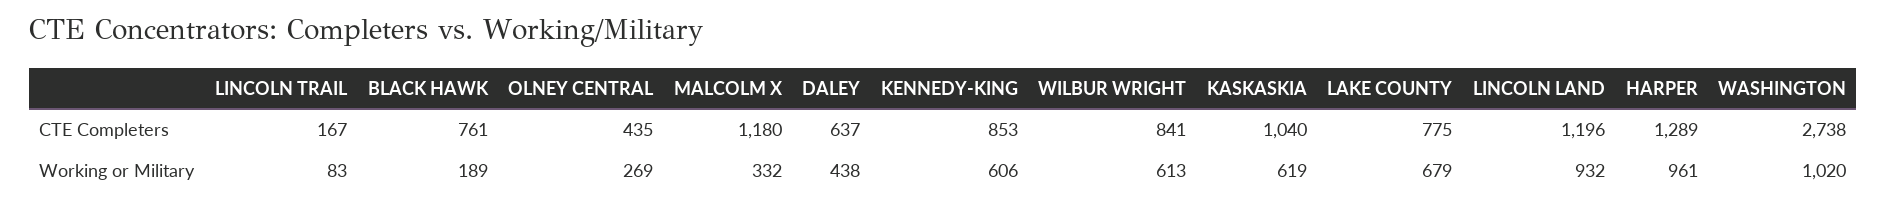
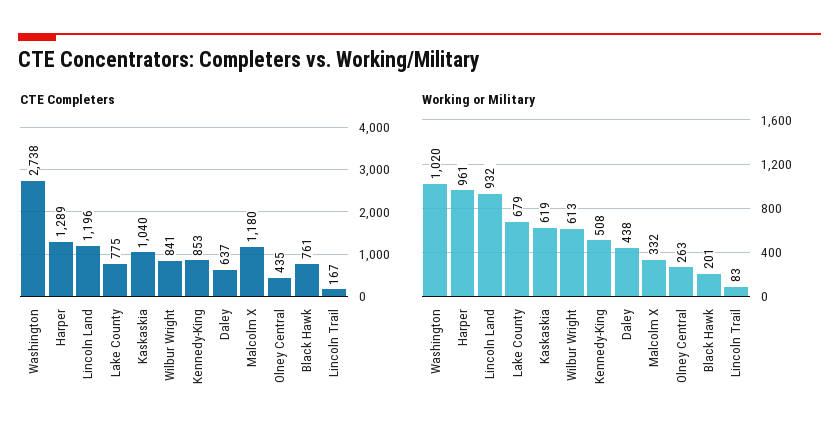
Working or Military, BLACK HAWK: 189 -> 201
Working or Military, OLNEY CENTRAL: 269 -> 263
Working or Military, KENNEDY-KING: 606 -> 508

